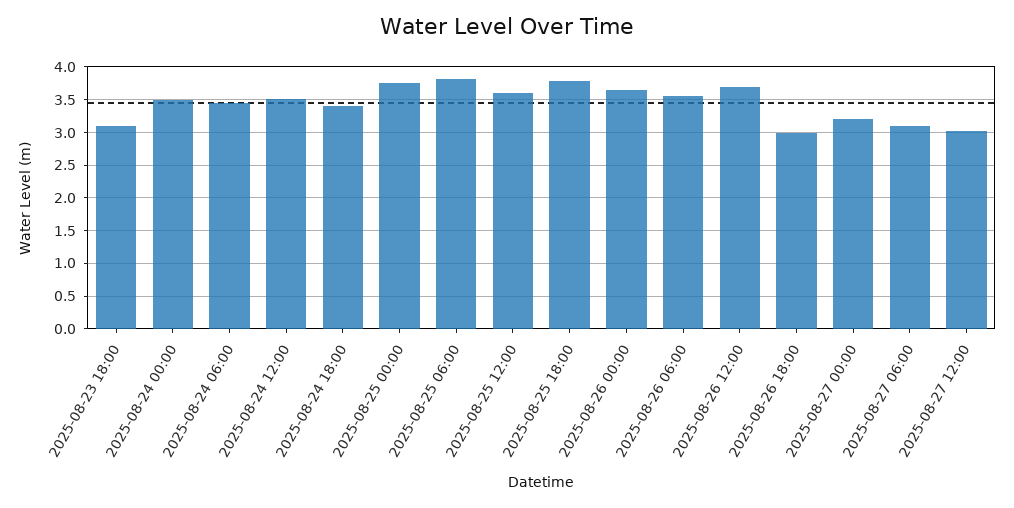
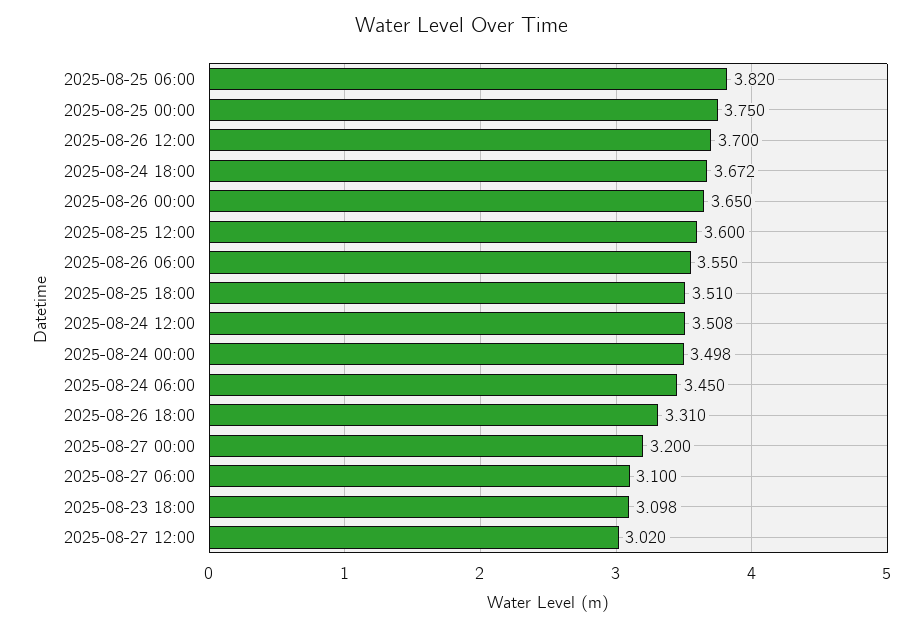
2025-08-24 18:00: 3.4 -> 3.672
2025-08-25 18:00: 3.8 -> 3.51
2025-08-26 18:00: 3 -> 3.31

